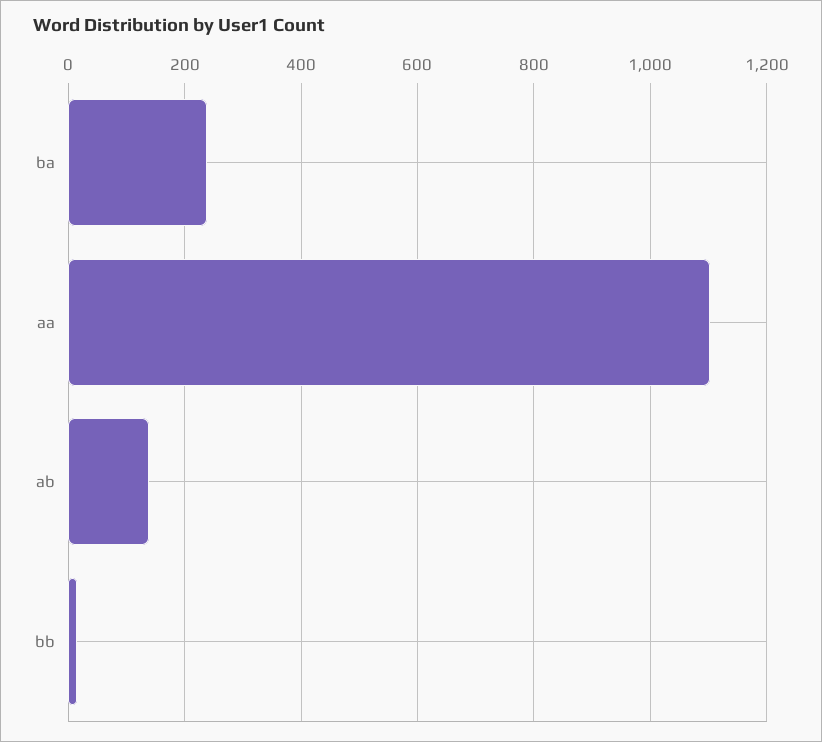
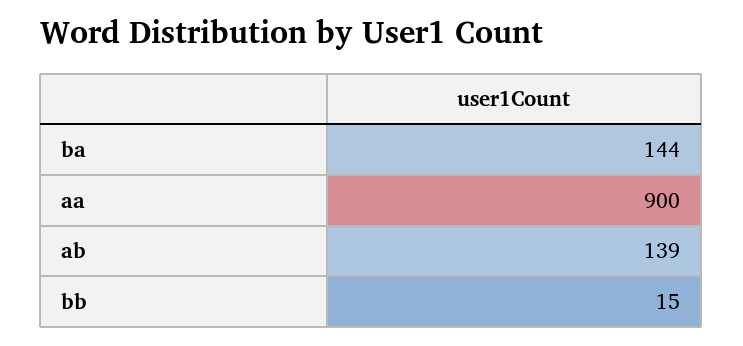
ba: 240 -> 144
aa: 1100 -> 900

